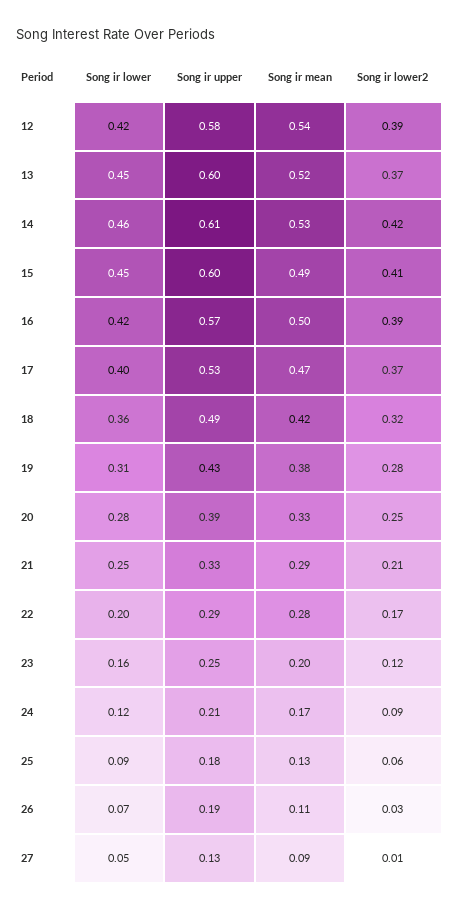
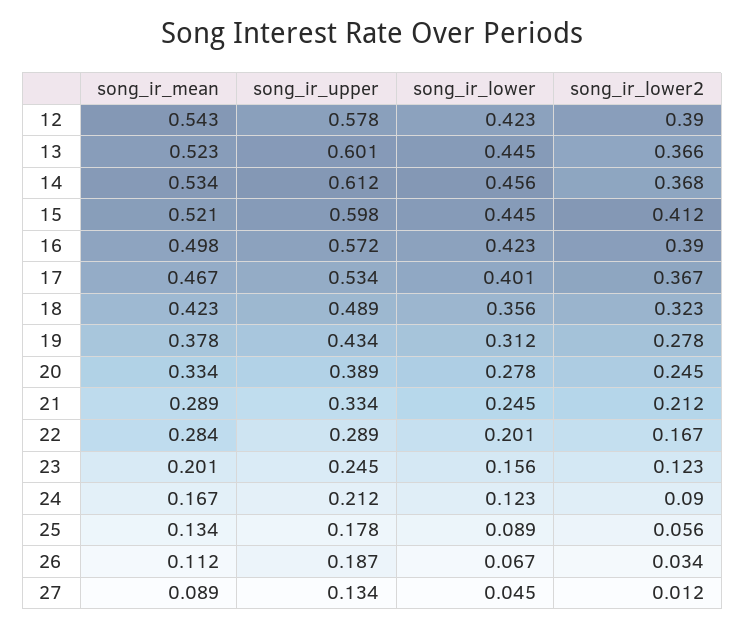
Song ir lower2, 14: 0.42 -> 0.368
Song ir mean, 15: 0.49 -> 0.521

